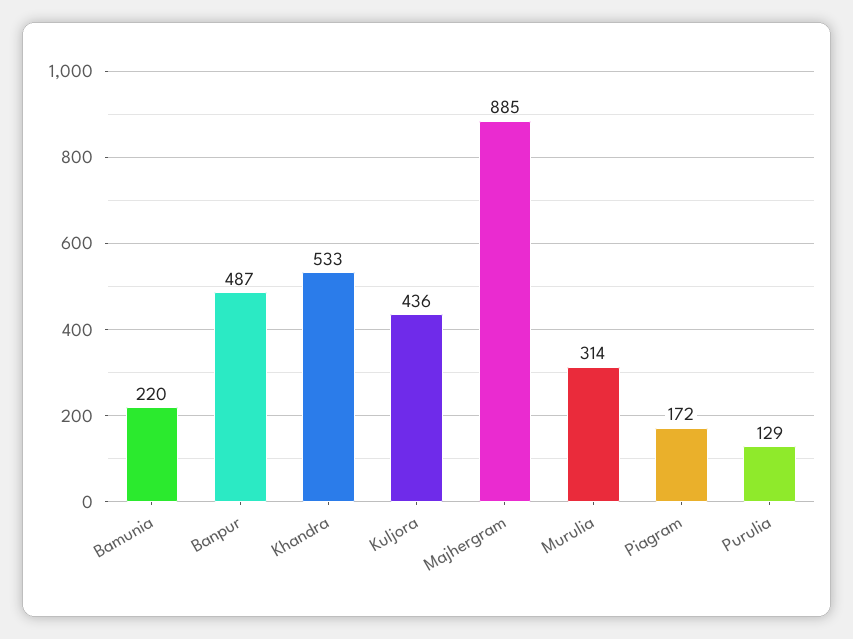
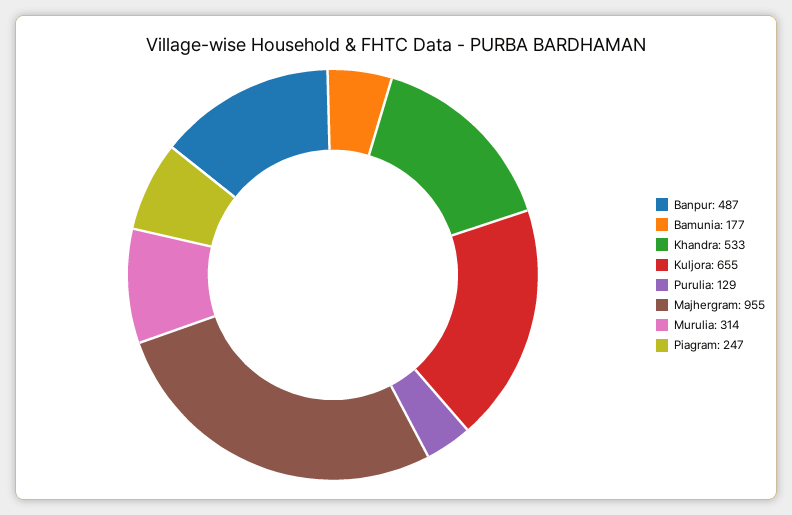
Bamunia: 220 -> 177
Kuljora: 436 -> 655
Majhergram: 885 -> 955
Piagram: 172 -> 247

